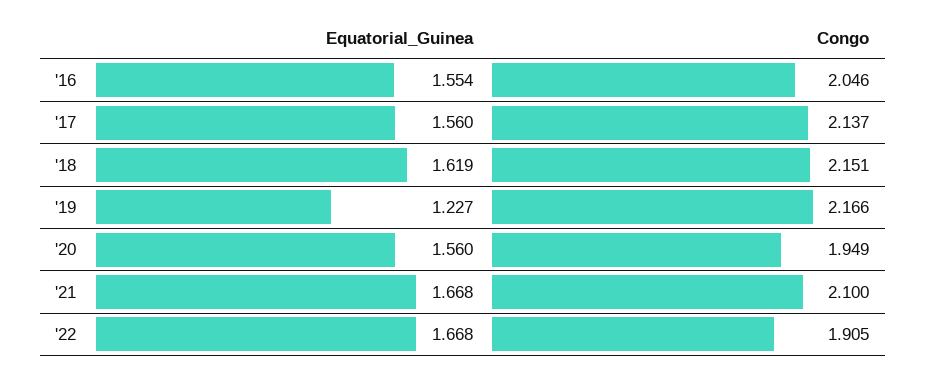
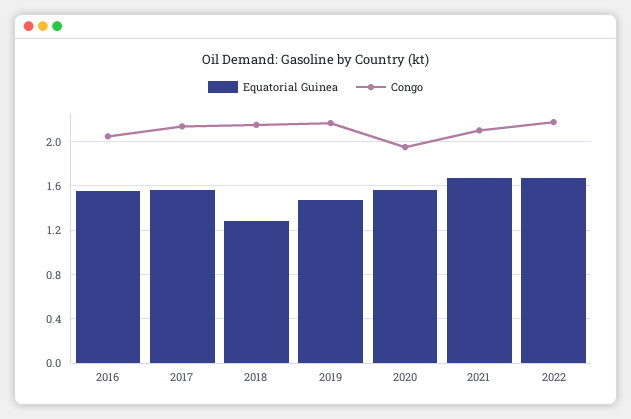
Equatorial_Guinea, '18: 1.619 -> 1.3
Equatorial_Guinea, '19: 1.227 -> 1.5
Congo, '22: 1.905 -> 2.2

